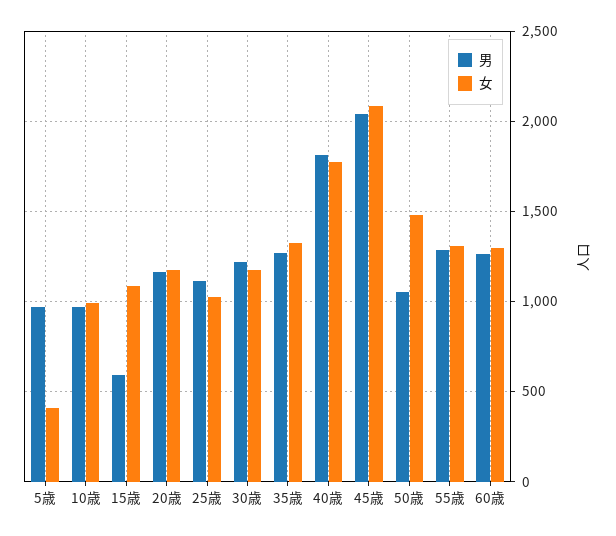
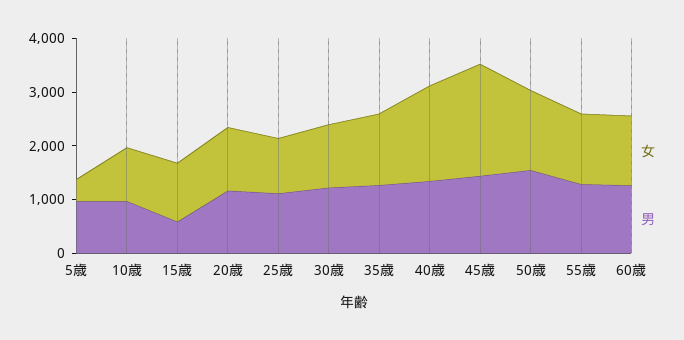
男, 40歳: 1800 -> 1400
男, 45歳: 2050 -> 1400
男, 50歳: 1050 -> 1600

